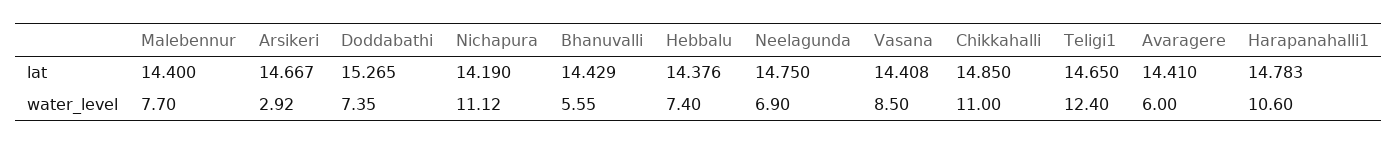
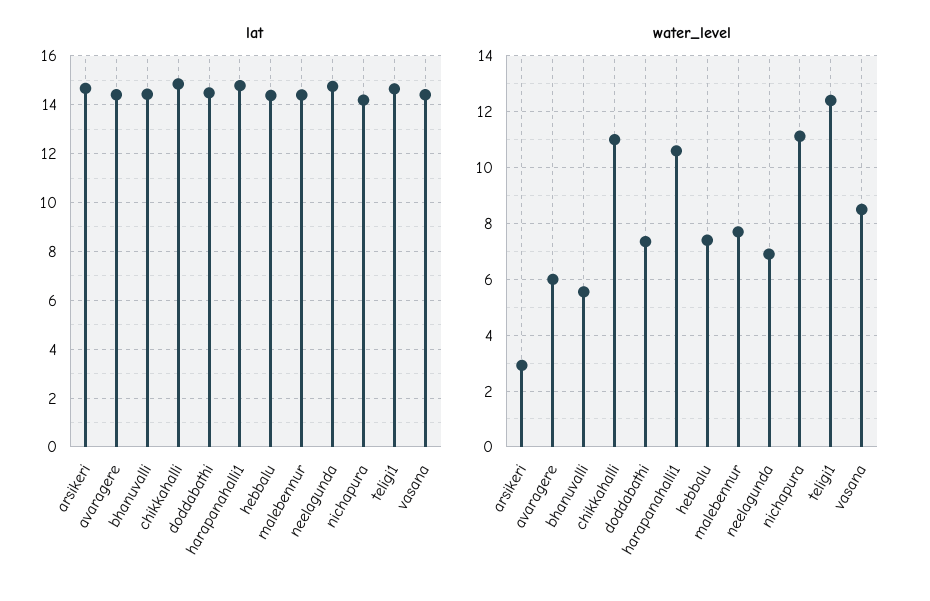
lat, Doddabathi: 15.265 -> 14.5

